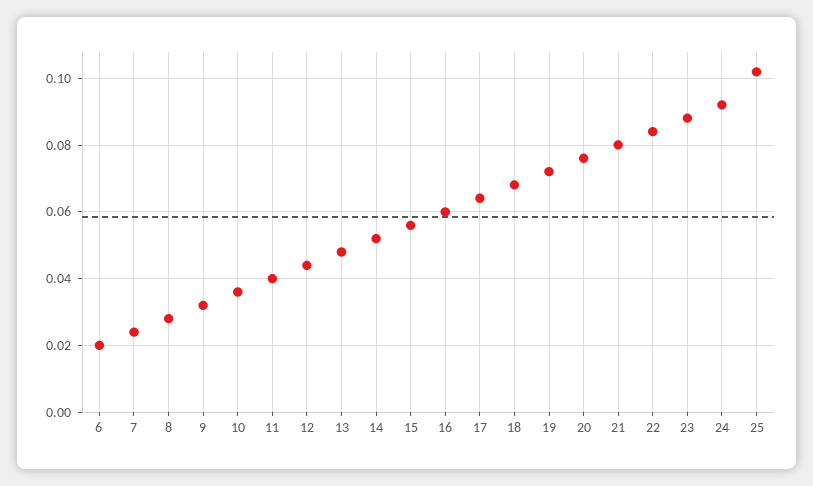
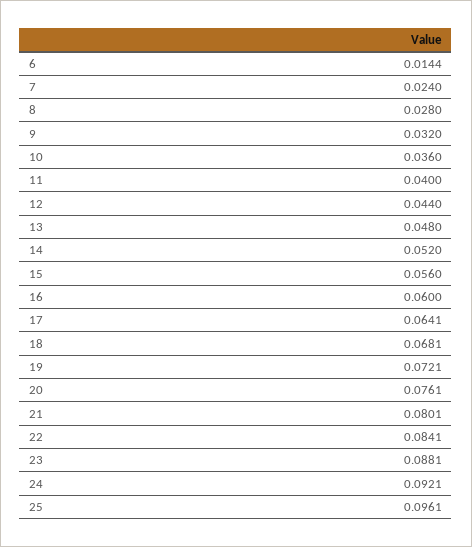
6: 0.02 -> 0.0144
25: 0.102 -> 0.0961

